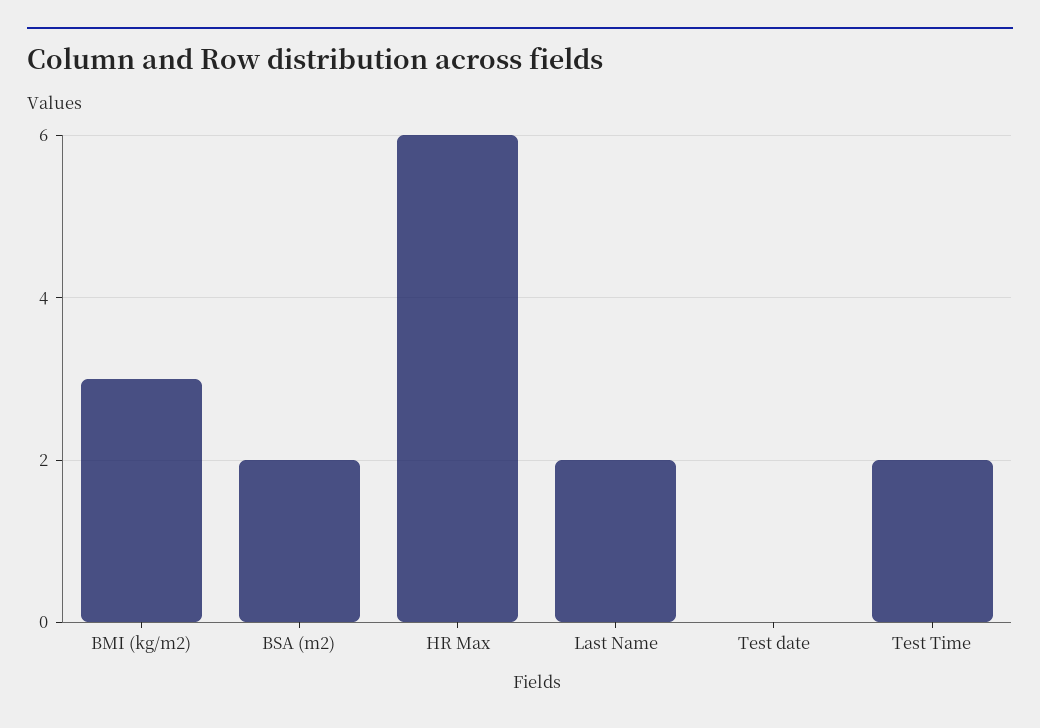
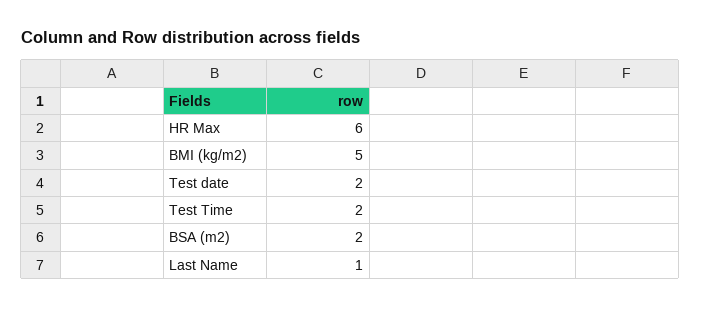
BMI (kg/m2): 3 -> 5
Last Name: 2 -> 1
Test date: 0 -> 2

